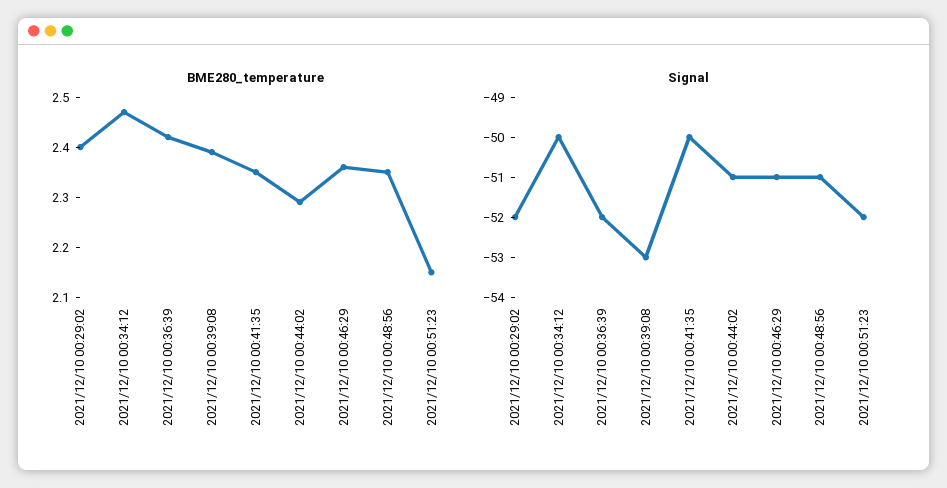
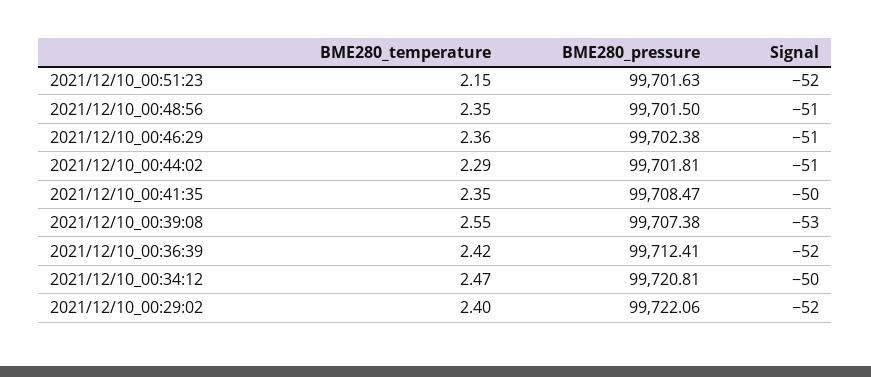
BME280_temperature, 2021/12/10 00:39:08: 2.4 -> 2.55
BME280_pressure, 2021/12/10 00:51:23: none -> 99701.63
BME280_pressure, 2021/12/10 00:48:56: none -> 99701.5
BME280_pressure, 2021/12/10 00:46:29: none -> 99702.38
BME280_pressure, 2021/12/10 00:44:02: none -> 99701.81
BME280_pressure, 2021/12/10 00:41:35: none -> 99708.47
BME280_pressure, 2021/12/10 00:39:08: none -> 99707.38
BME280_pressure, 2021/12/10 00:36:39: none -> 99712.41
BME280_pressure, 2021/12/10 00:34:12: none -> 99720.81
BME280_pressure, 2021/12/10 00:29:02: none -> 99722.06

